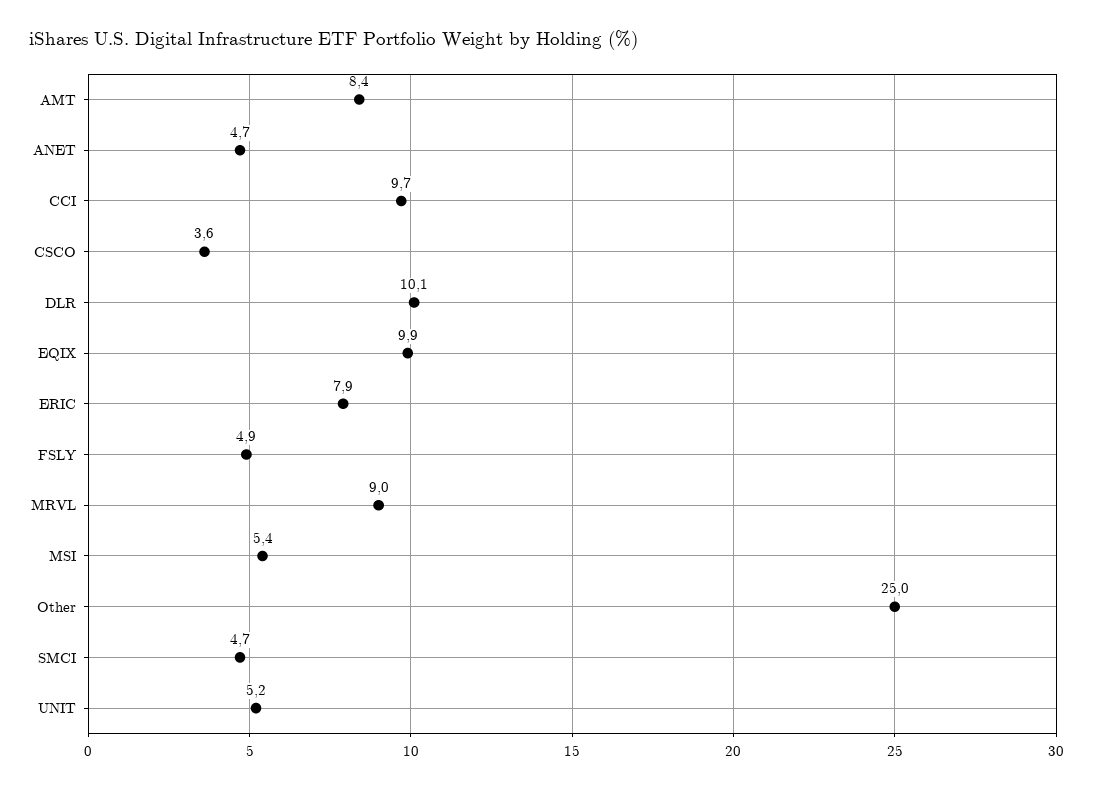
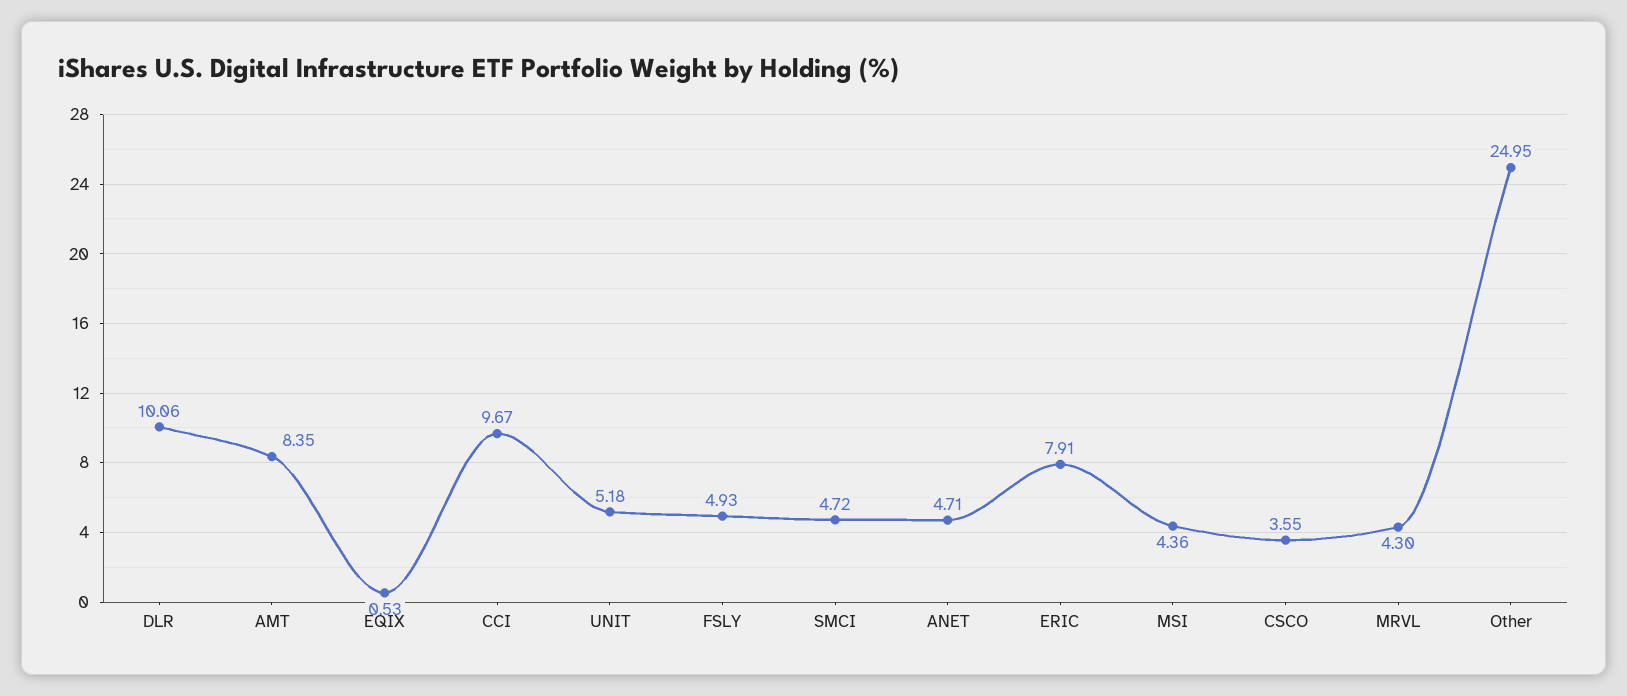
EQIX: 9.9 -> 0.53
MRVL: 9 -> 4.3
MSI: 5.4 -> 4.36

